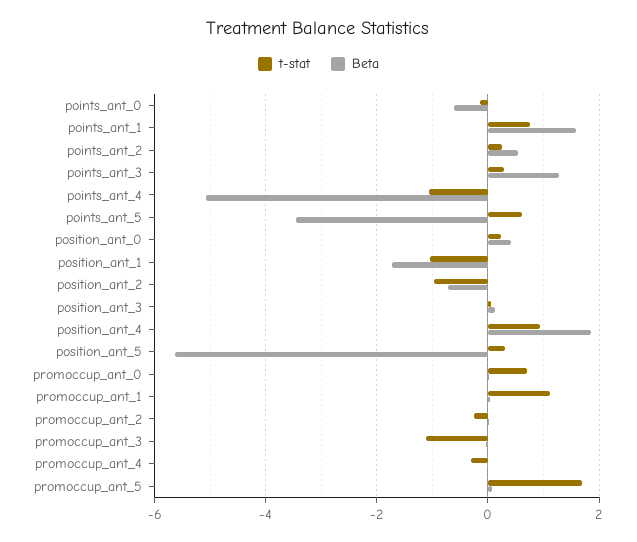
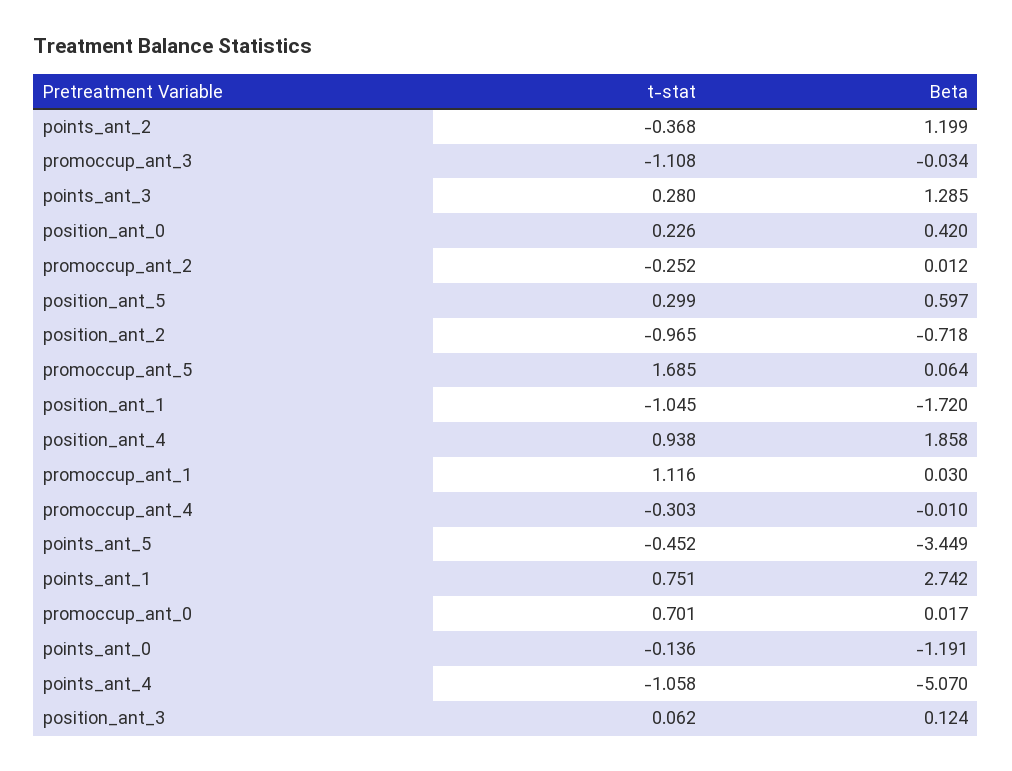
Beta, points_ant_0: -0.6 -> -1.191
Beta, points_ant_1: 1.6 -> 2.742
t-stat, points_ant_2: 0.2 -> -0.368
Beta, points_ant_2: 0.6 -> 1.199
t-stat, points_ant_5: 0.6 -> -0.452
Beta, position_ant_5: -5.6 -> 0.597

